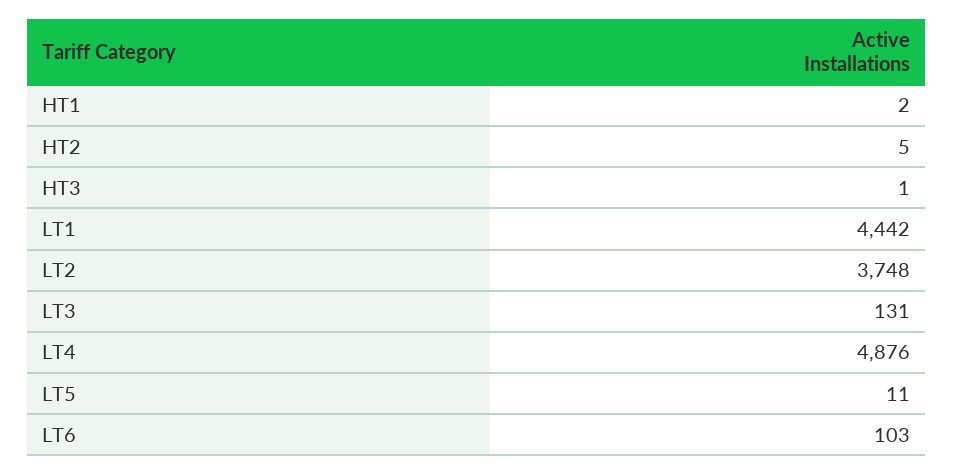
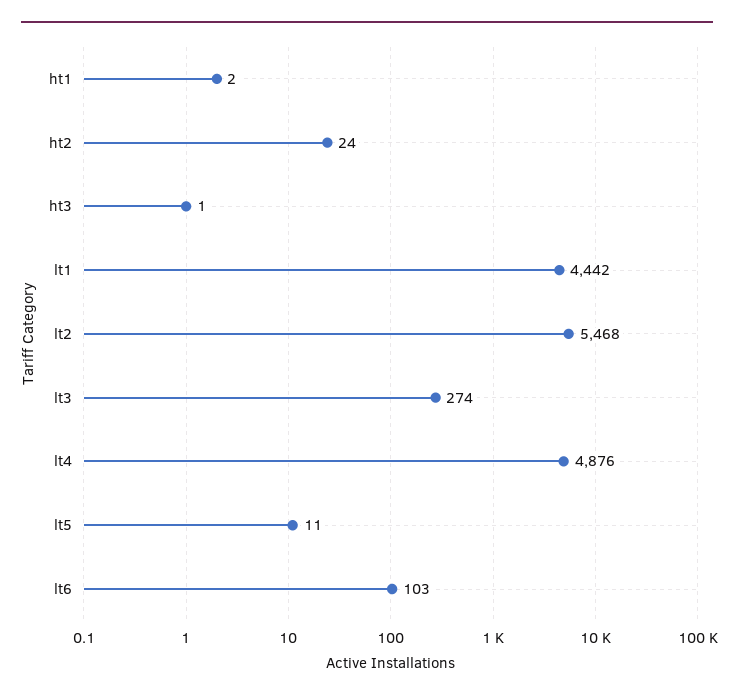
HT2: 5 -> 24
LT2: 3748 -> 5468
LT3: 131 -> 274

